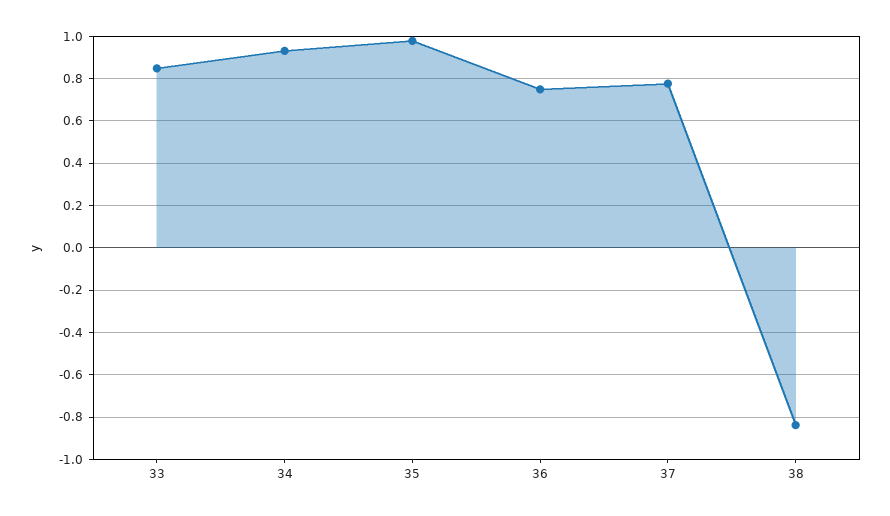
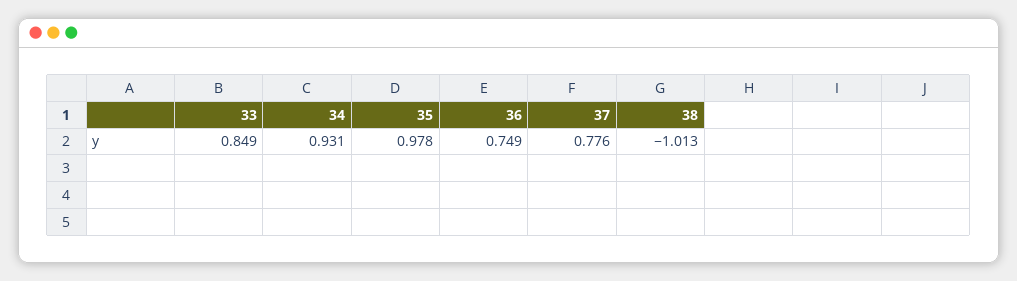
38: -0.85 -> -1.013

